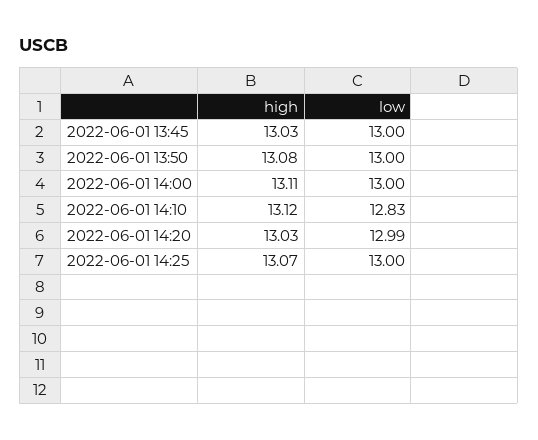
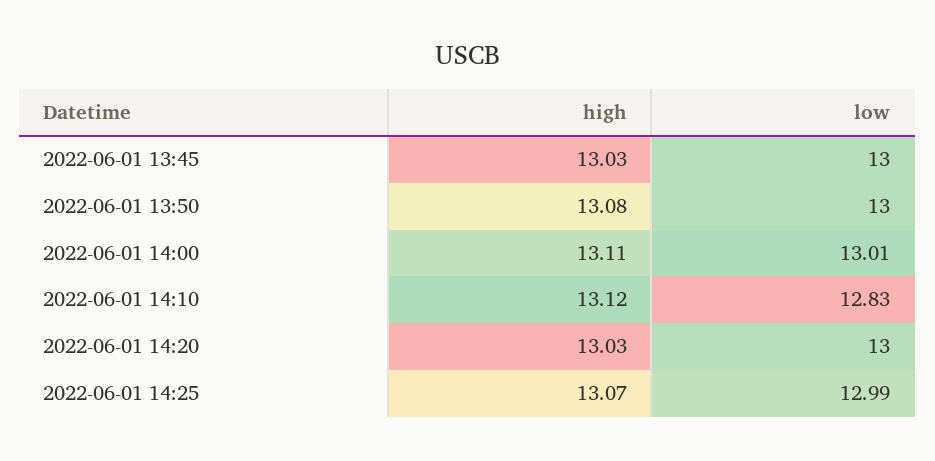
low, 2022-06-01 14:00: 13 -> 13.01
low, 2022-06-01 14:20: 12.99 -> 13
low, 2022-06-01 14:25: 13 -> 12.99

